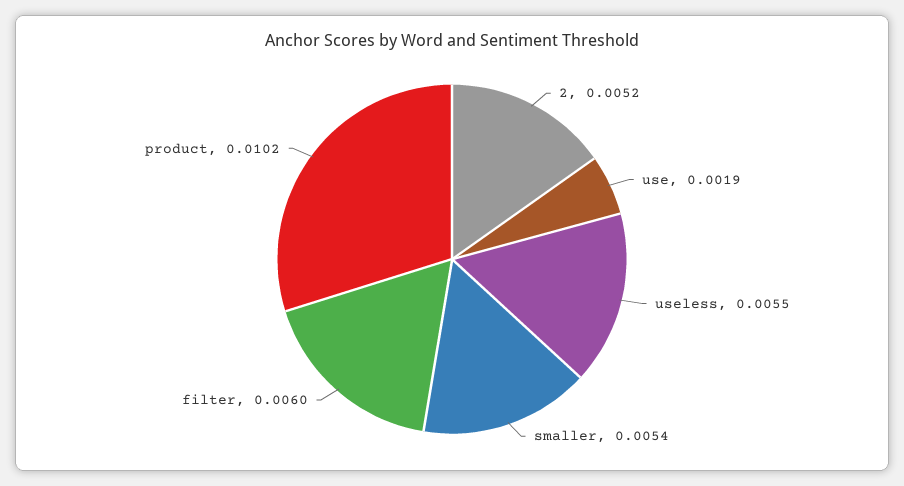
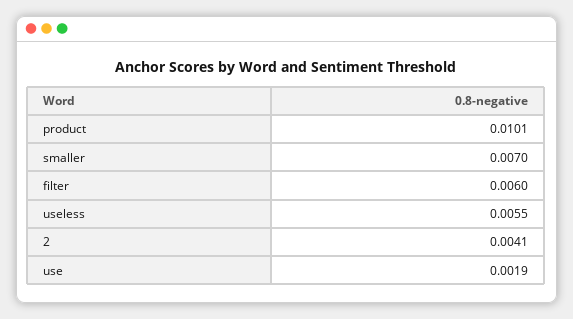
2: 0.0052 -> 0.0041
smaller: 0.0054 -> 0.007
product: 0.0102 -> 0.0101

